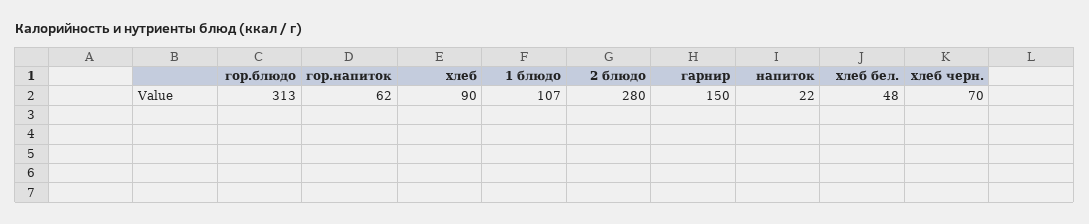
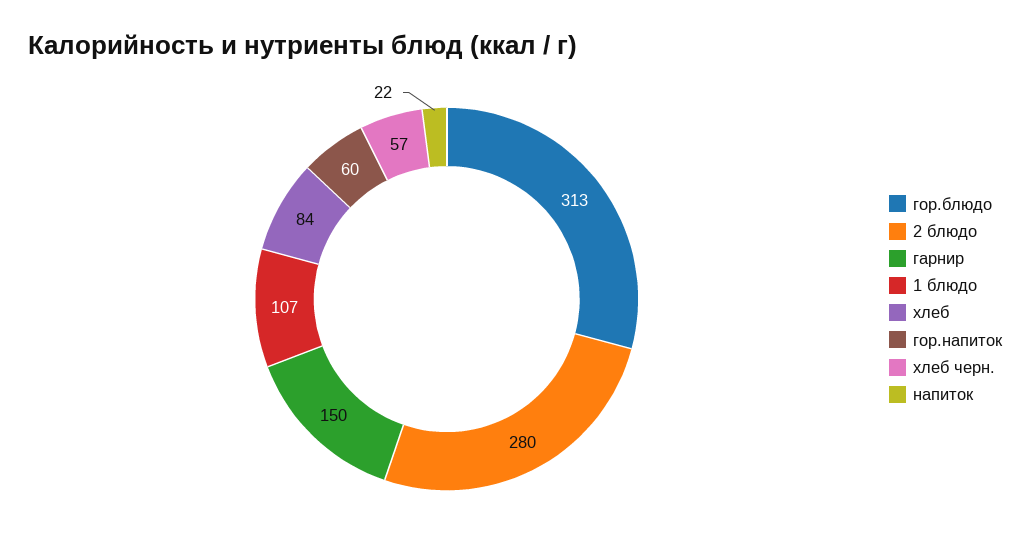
гор.напиток: 62 -> 60
хлеб: 90 -> 84
хлеб бел.: 48 -> none
хлеб черн.: 70 -> 57

